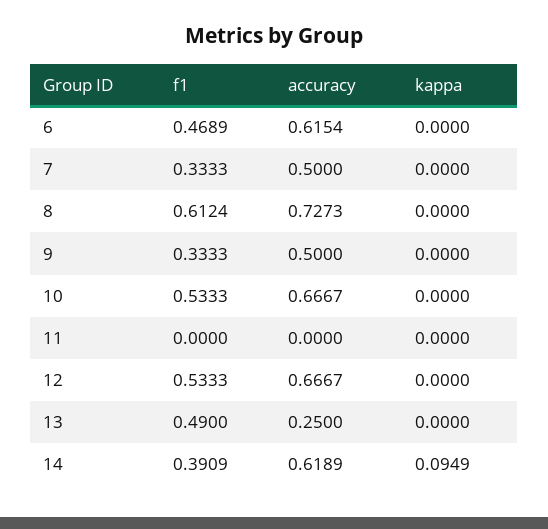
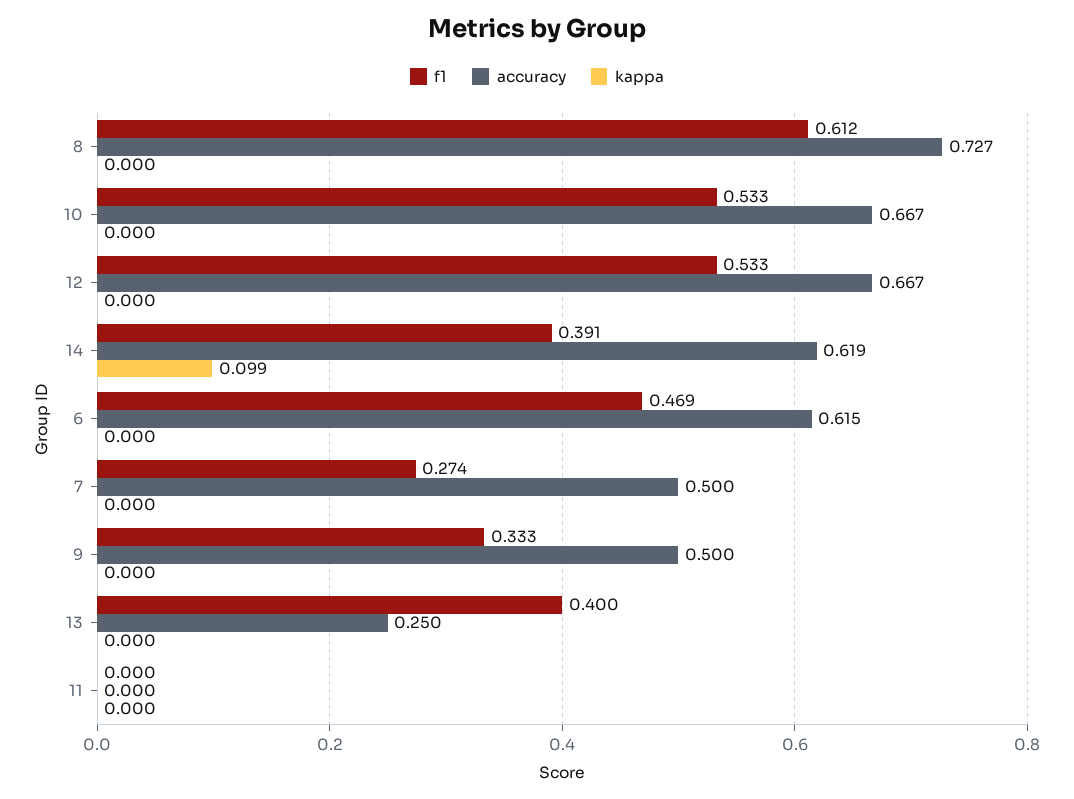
f1, 7: 0.3333 -> 0.274
f1, 13: 0.49 -> 0.4
kappa, 14: 0.0949 -> 0.099

